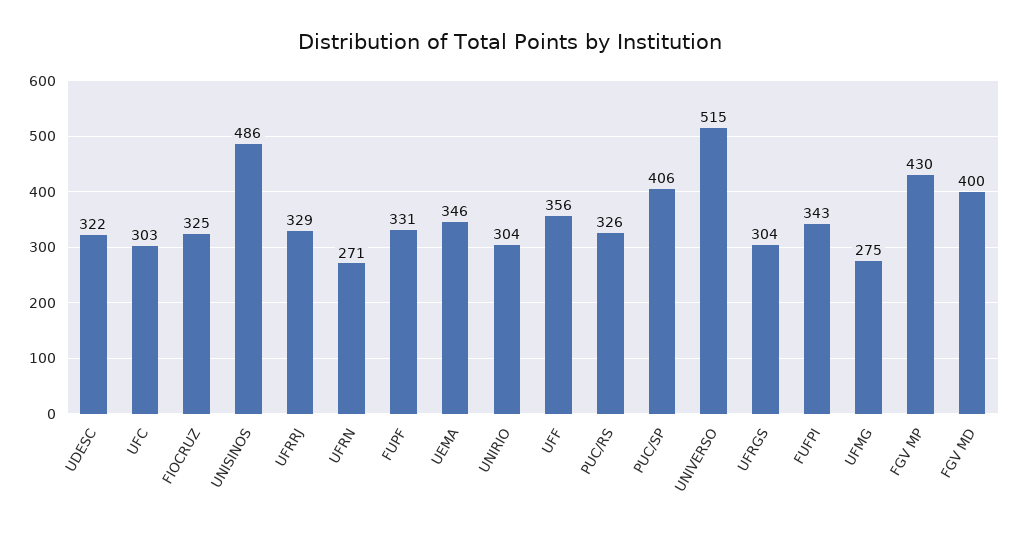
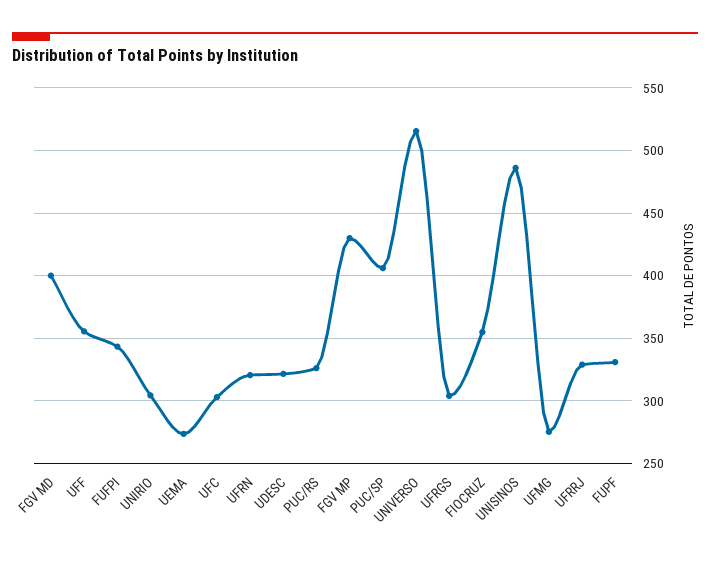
FIOCRUZ: 325 -> 355
UFRN: 271 -> 320
UEMA: 346 -> 275

